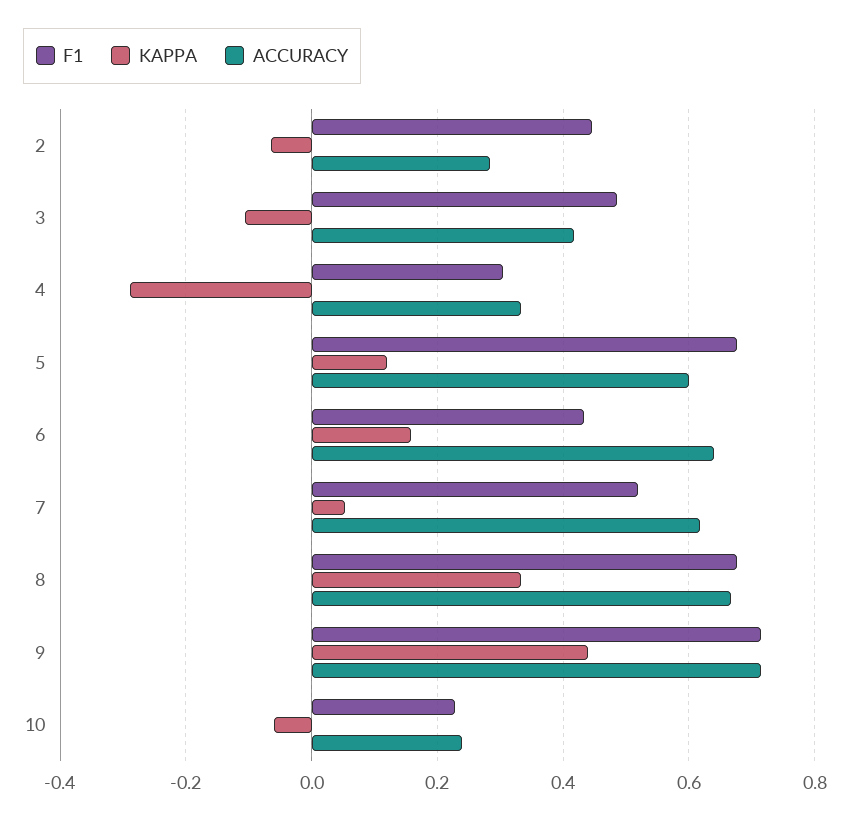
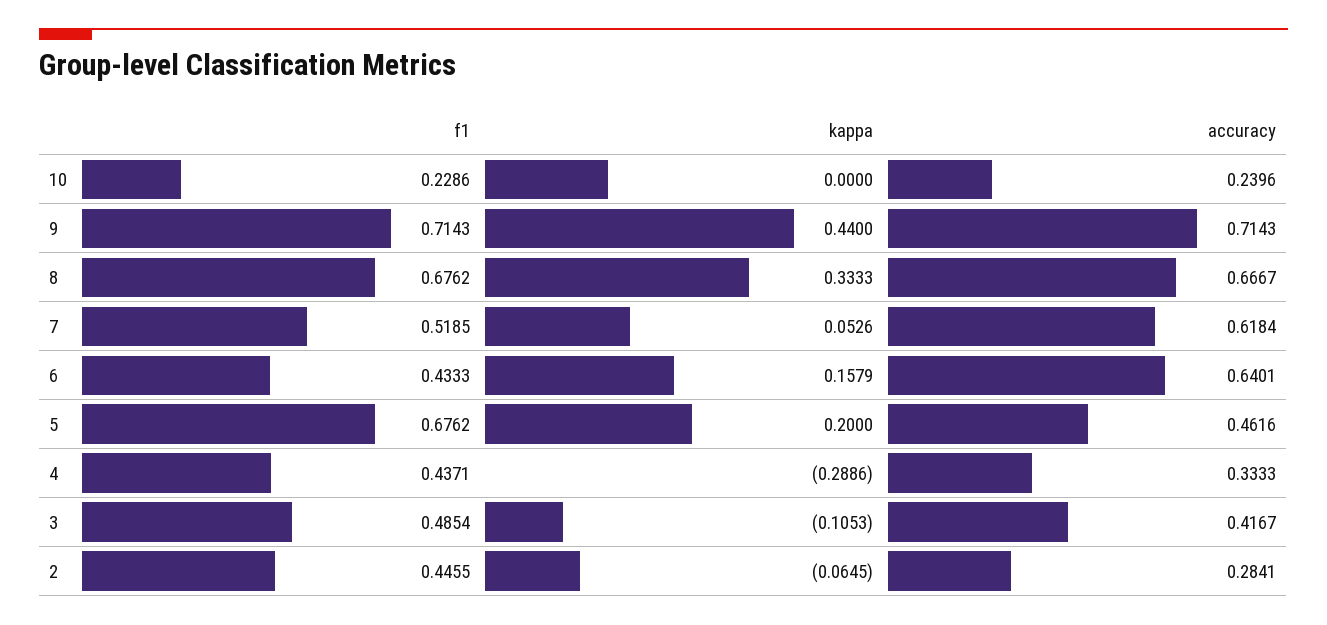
F1, 4: 0.3 -> 0.4371
KAPPA, 5: 0.12 -> 0.2
ACCURACY, 5: 0.6 -> 0.4616
KAPPA, 10: -0.06 -> 0

